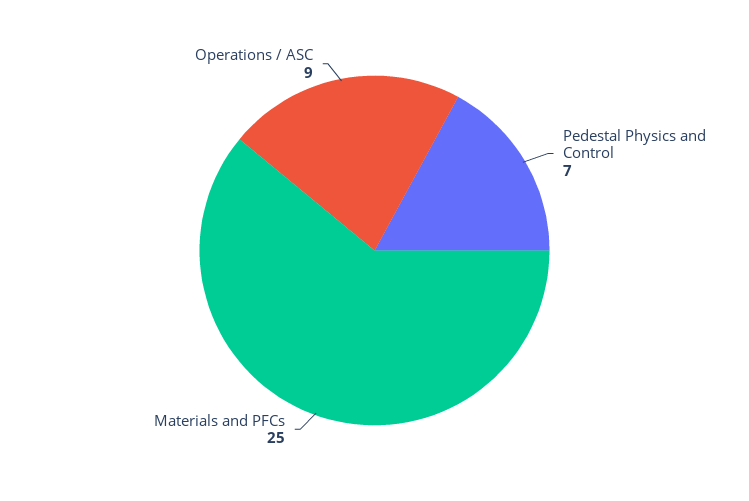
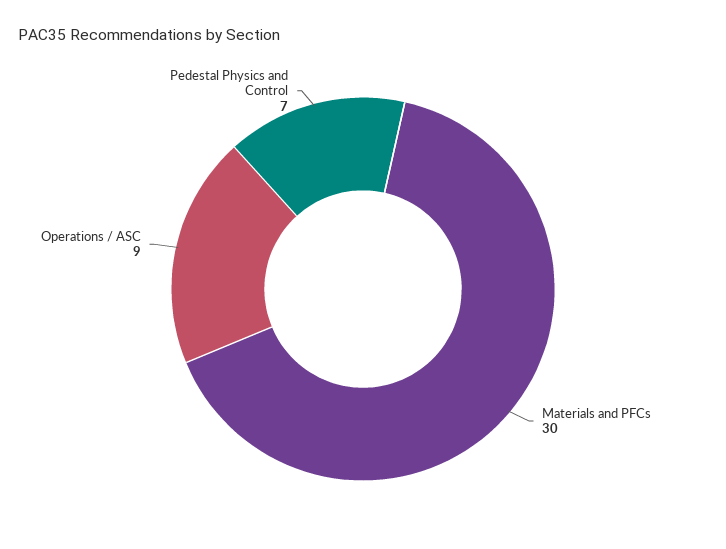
Materials and PFCs: 25 -> 30

